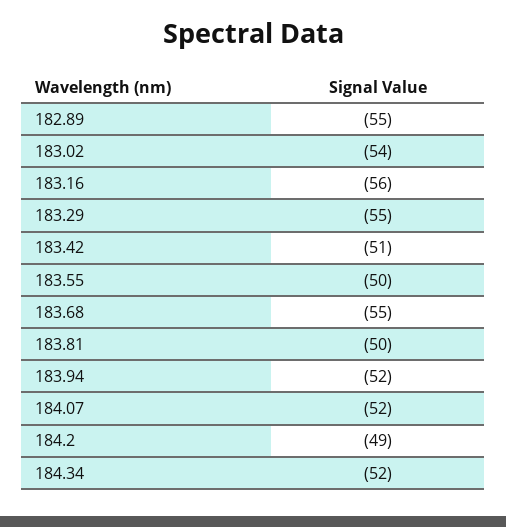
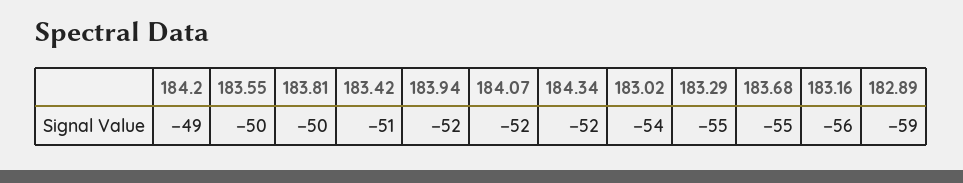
182.89: -55 -> -59

